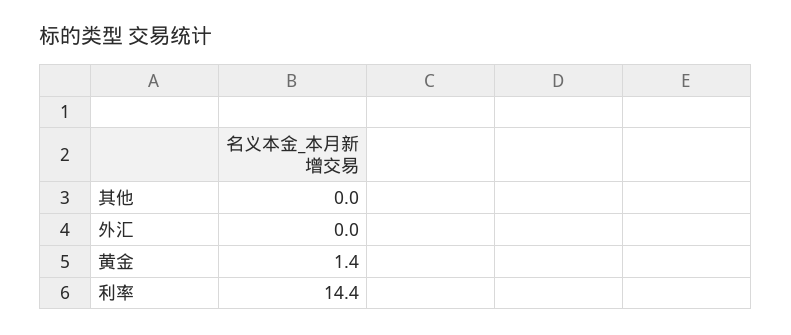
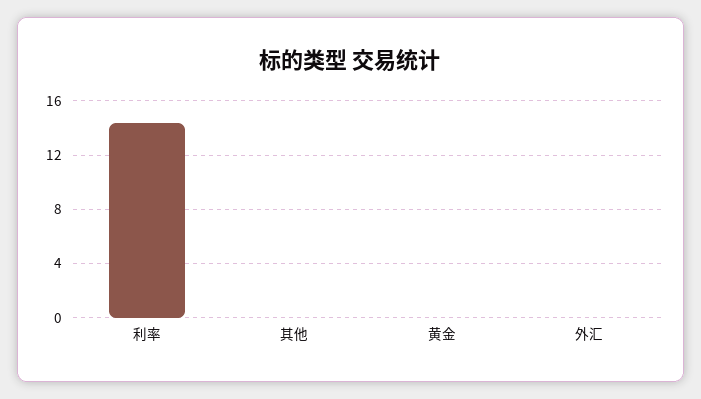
黄金: 1.4 -> 0

